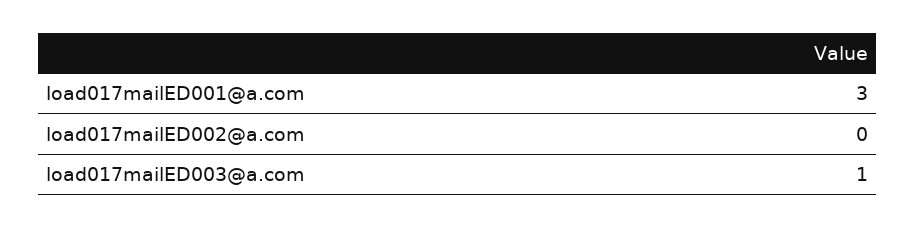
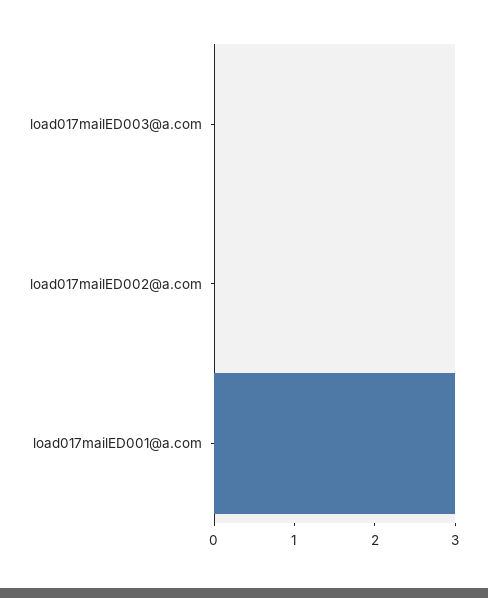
load017mailED003@a.com: 1 -> 0

